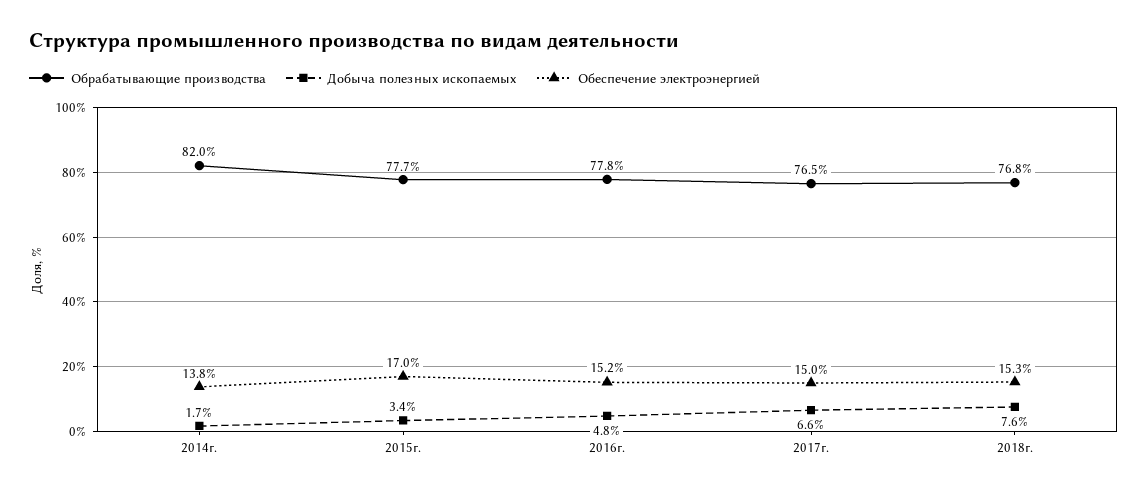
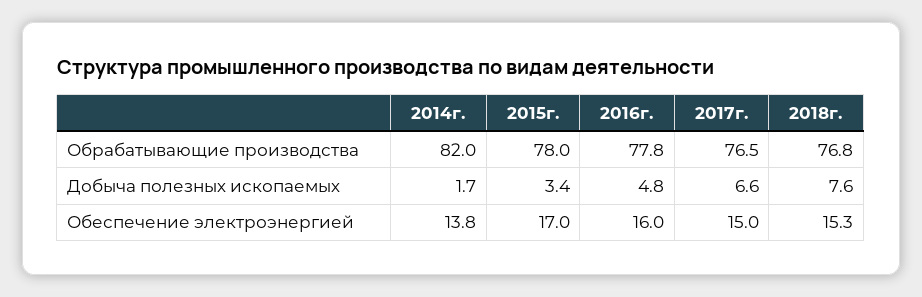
Обрабатывающие производства, 2015г.: 77.7 -> 78
Обеспечение электроэнергией, 2016г.: 15.2 -> 16

